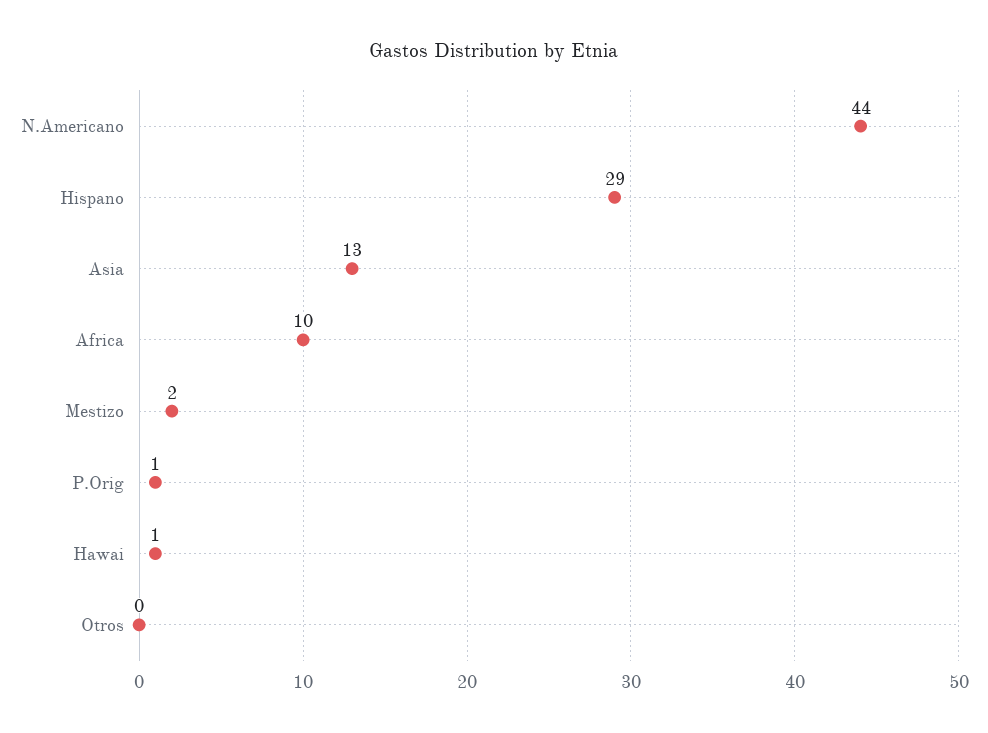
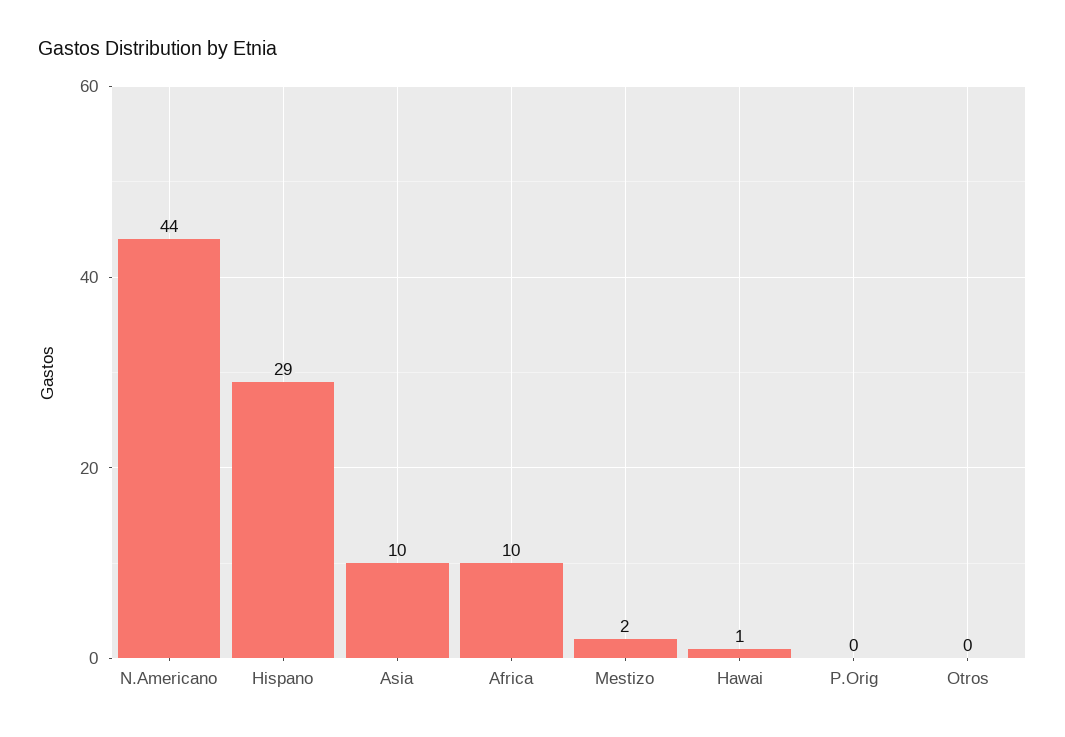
Asia: 13 -> 10
P.Orig: 1 -> 0

